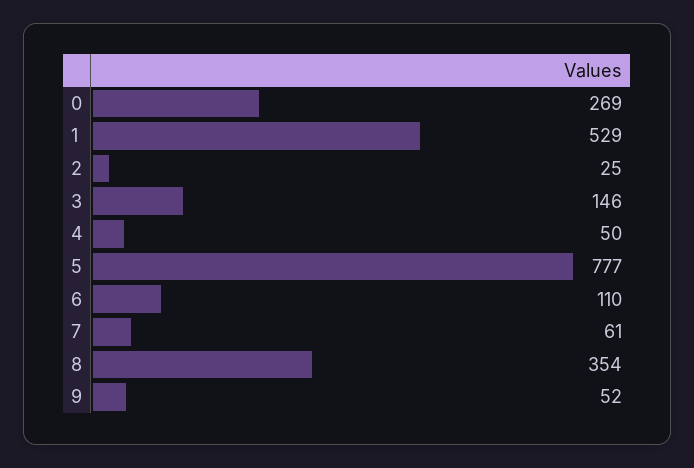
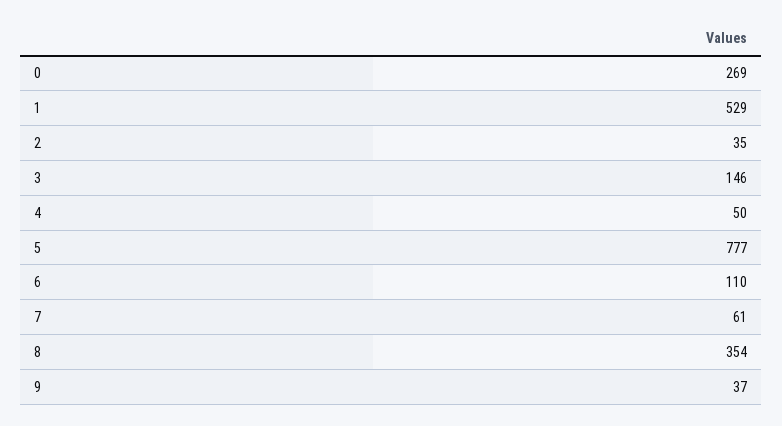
2: 25 -> 35
9: 52 -> 37

